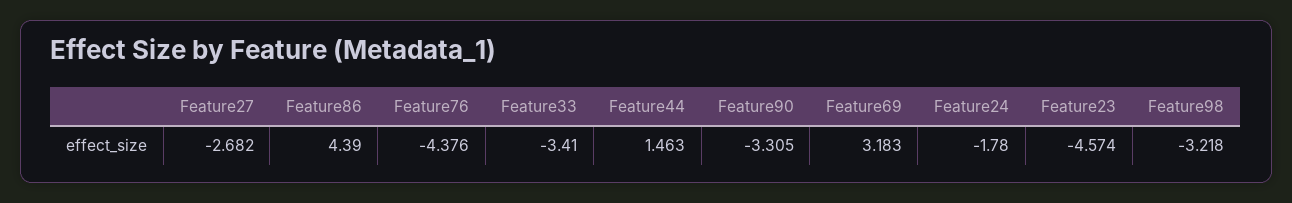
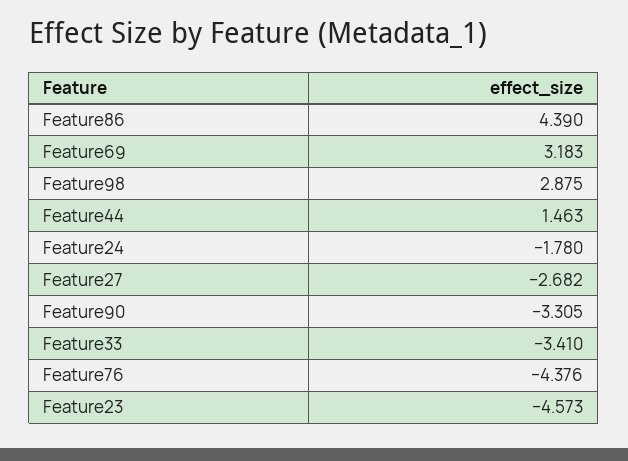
Feature23: -4.574 -> -4.573
Feature98: -3.218 -> 2.875

